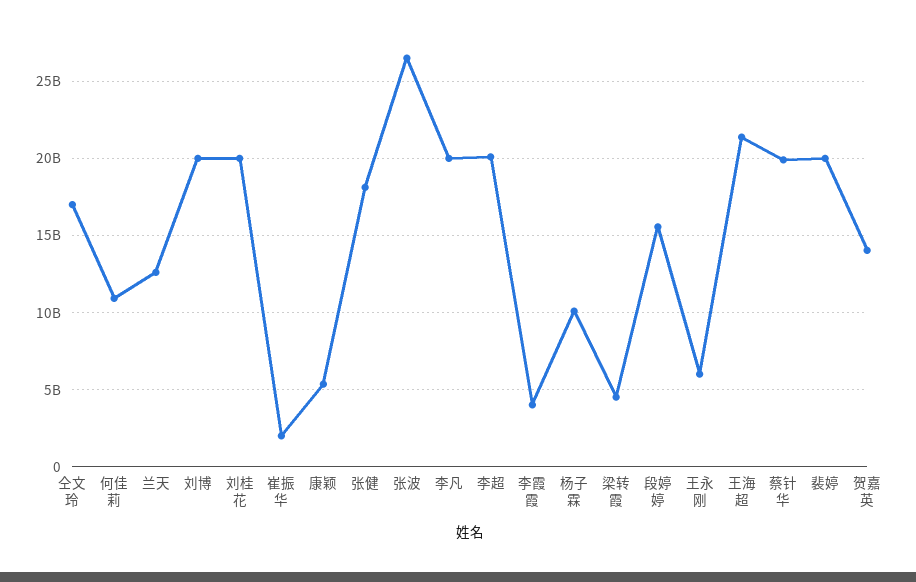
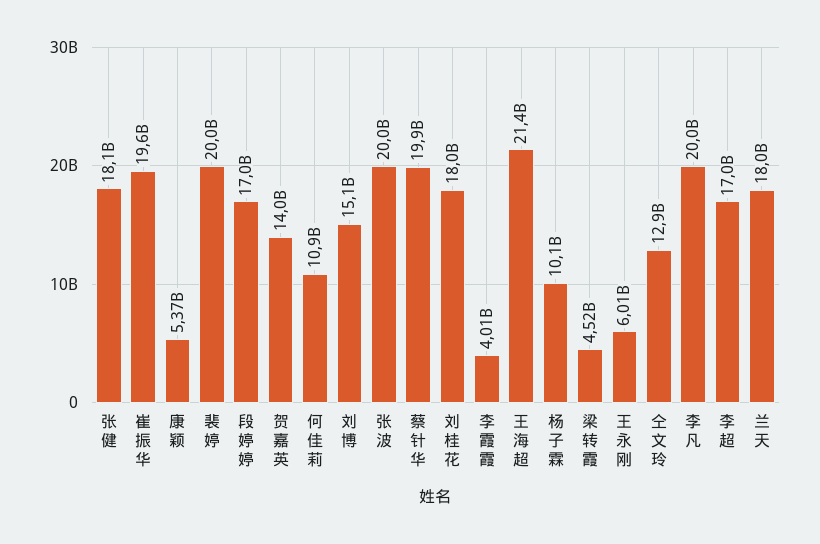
仝文玲: 17000000000 -> 12900000000
兰天: 12500000000 -> 18000000000
刘博: 20000000000 -> 15100000000
刘桂花: 20000000000 -> 18000000000
崔振华: 2000000000 -> 19600000000
张波: 26500000000 -> 20000000000
李超: 20000000000 -> 17000000000
段婷婷: 15500000000 -> 17000000000

